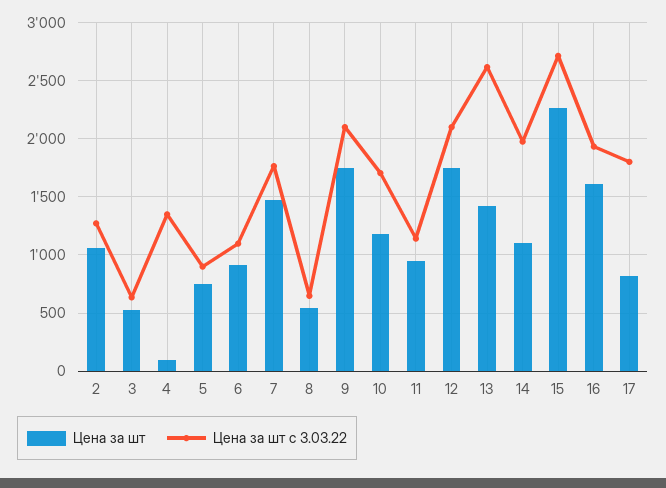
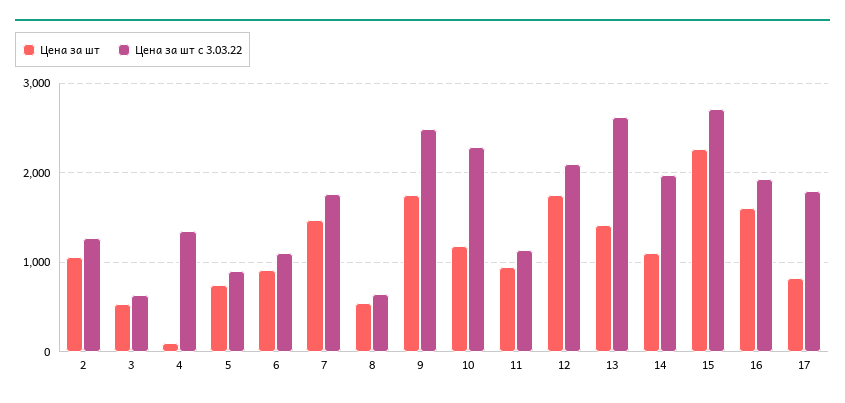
Цена за шт с 3.03.22, 9: 2100 -> 2500
Цена за шт с 3.03.22, 10: 1700 -> 2300

